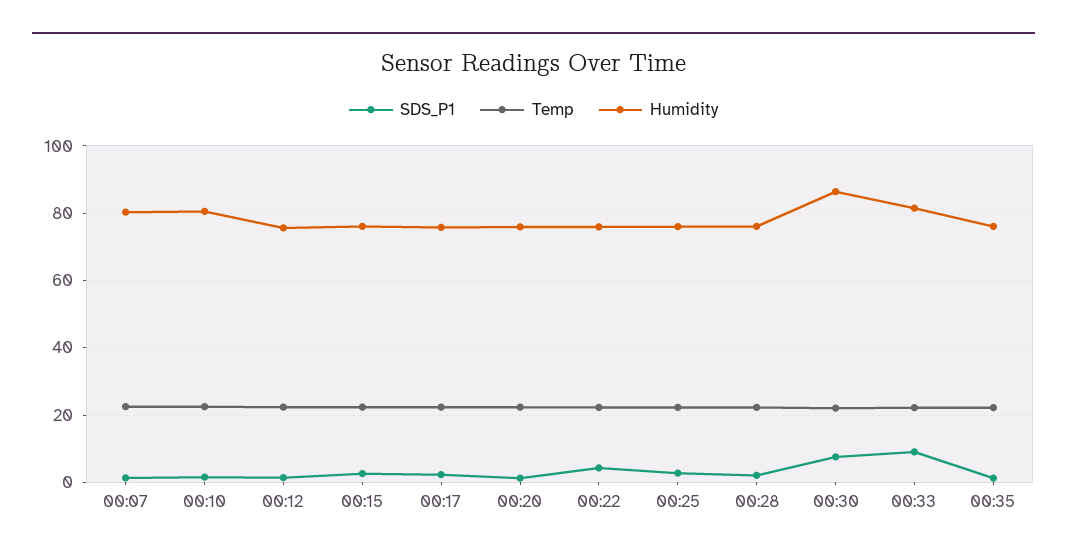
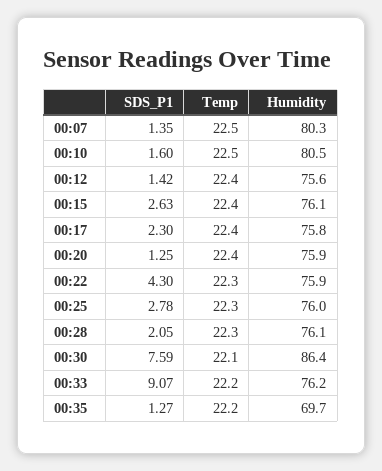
Humidity, 00:33: 82 -> 76.2
Humidity, 00:35: 76 -> 69.7

